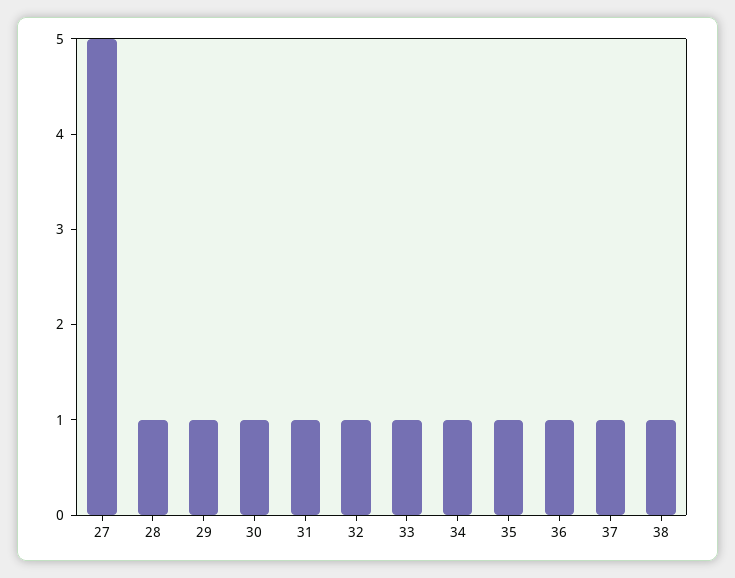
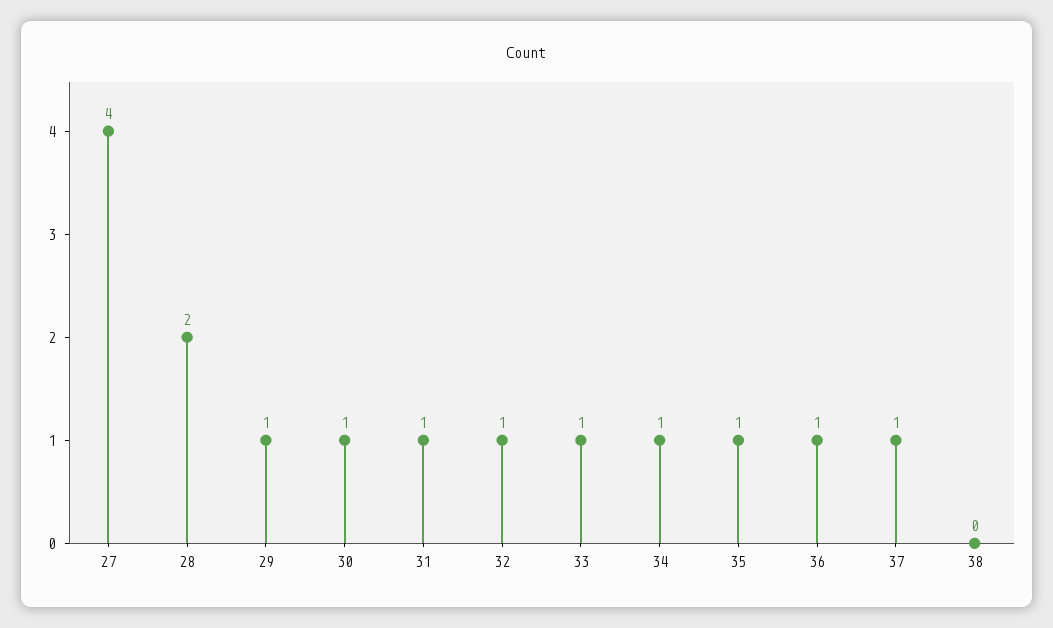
27: 5 -> 4
28: 1 -> 2
38: 1 -> 0

